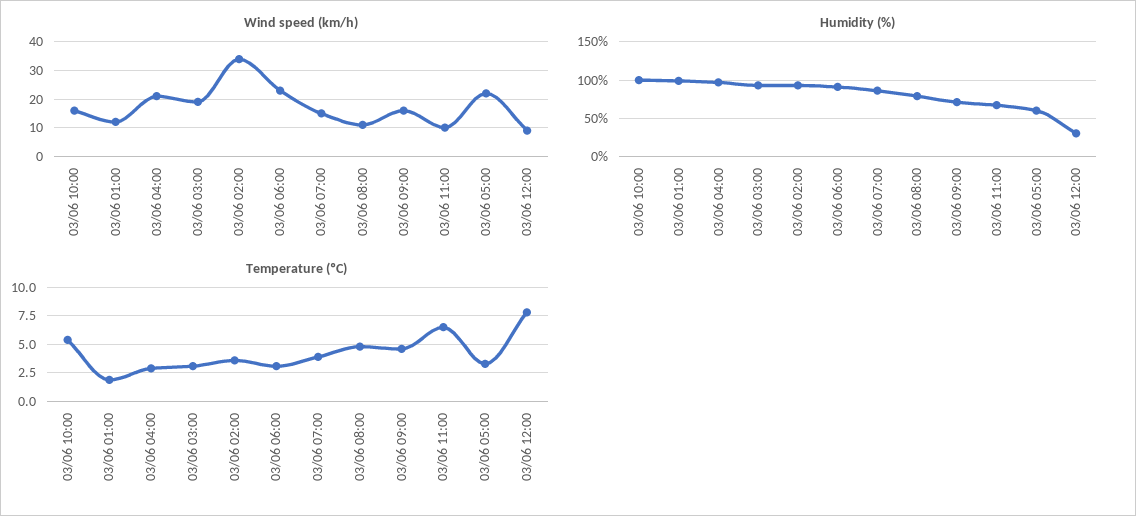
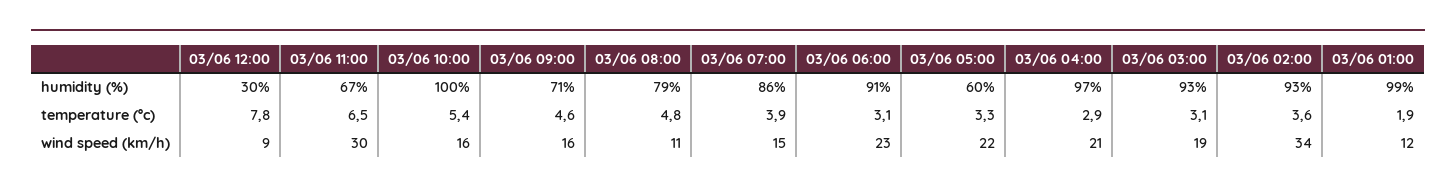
Wind speed (km/h), 03/06 11:00: 10 -> 30

